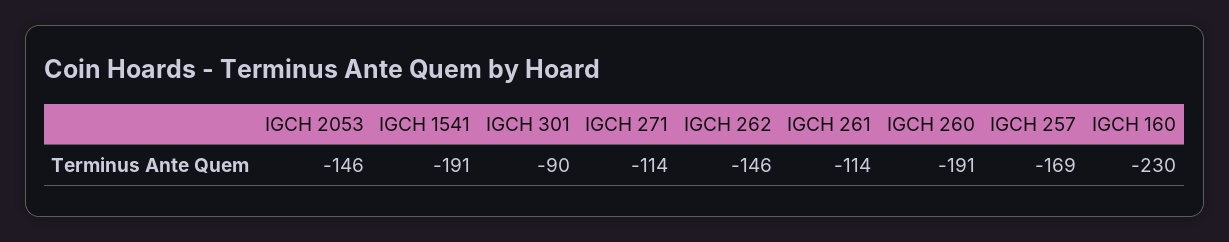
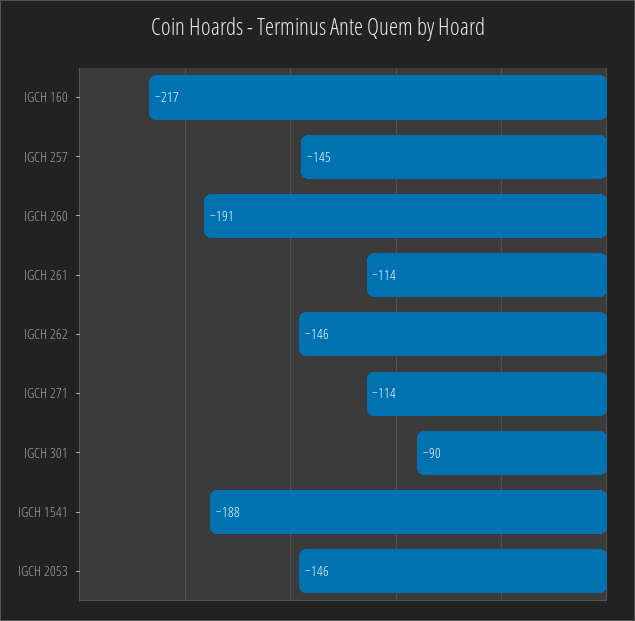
IGCH 1541: -191 -> -188
IGCH 257: -169 -> -145
IGCH 160: -230 -> -217

